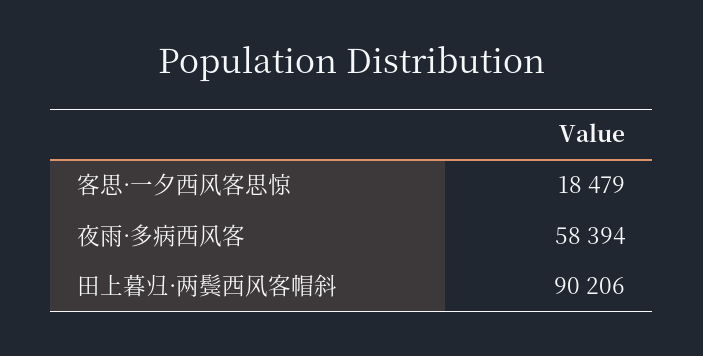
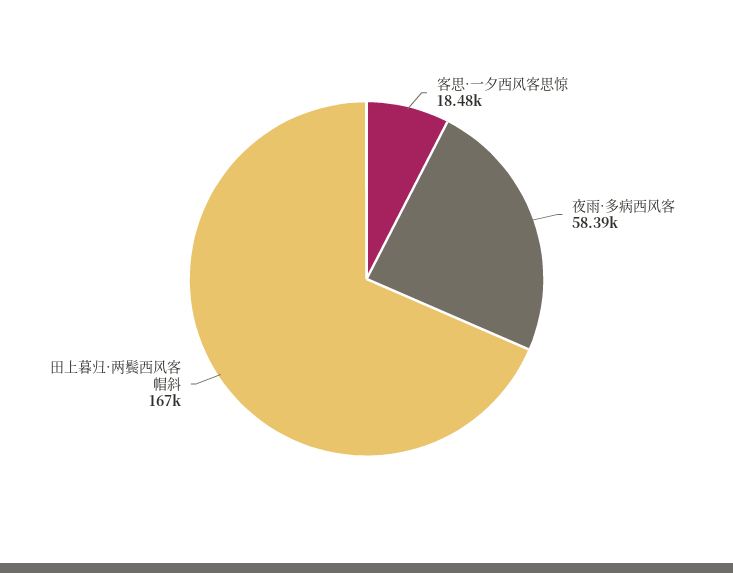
田上暮归·两鬓西风客帽斜: 90206 -> 167000

